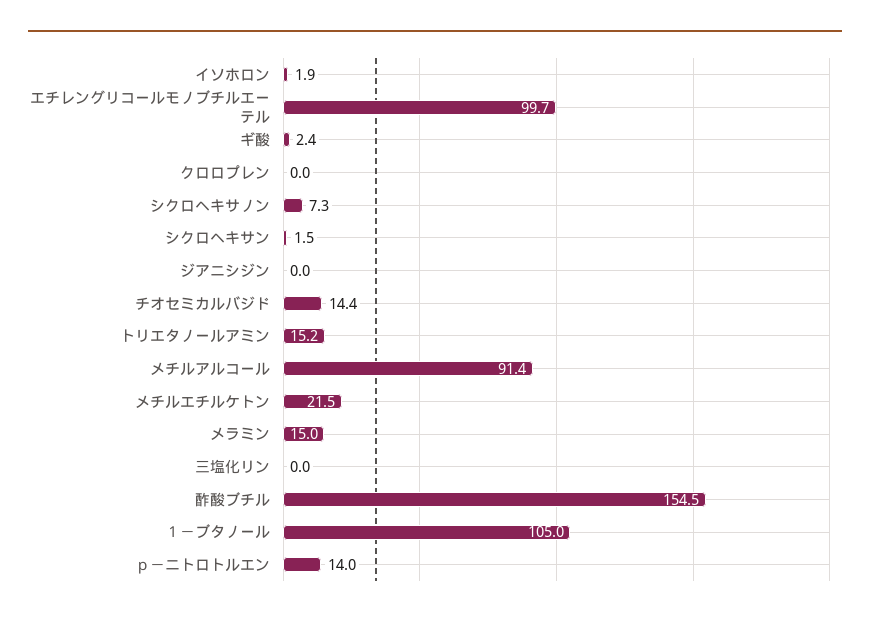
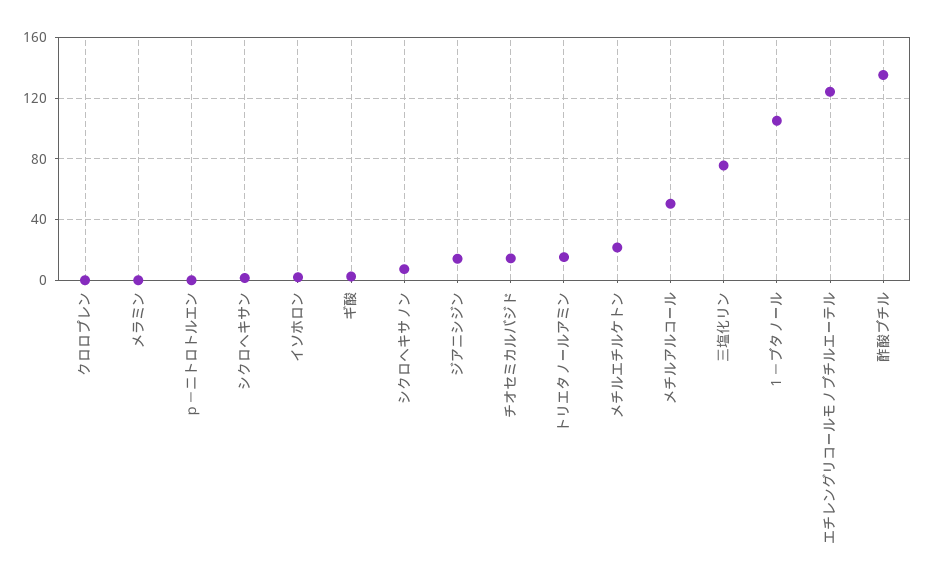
エチレングリコールモノブチルエーテル: 99.7 -> 125
ジアニシジン: 0 -> 15
メチルアルコール: 91.4 -> 50
メラミン: 15 -> 0
三塩化リン: 0 -> 75
酢酸ブチル: 154.5 -> 135
ｐ－ニトロトルエン: 14 -> 0

